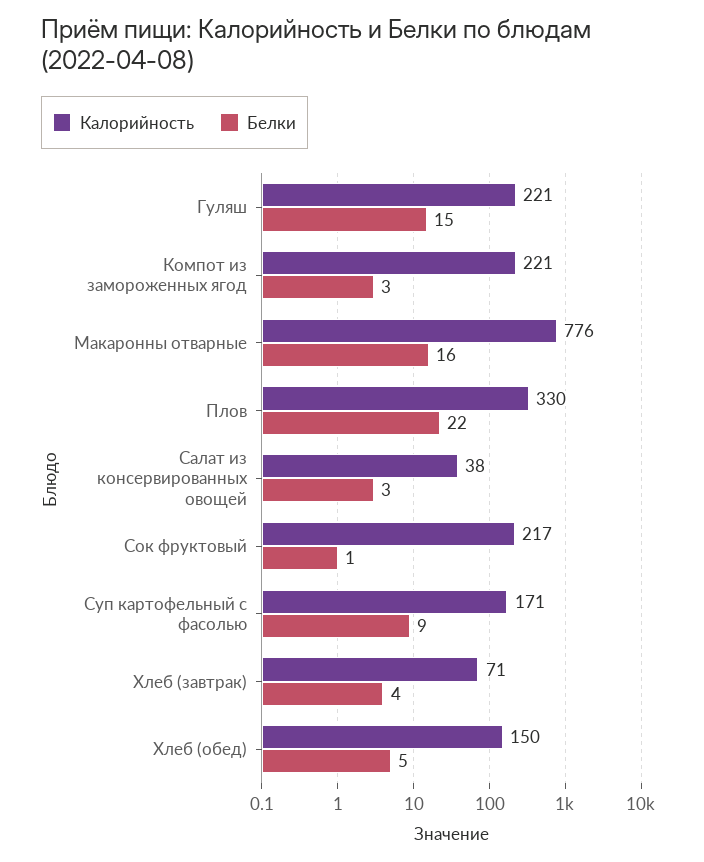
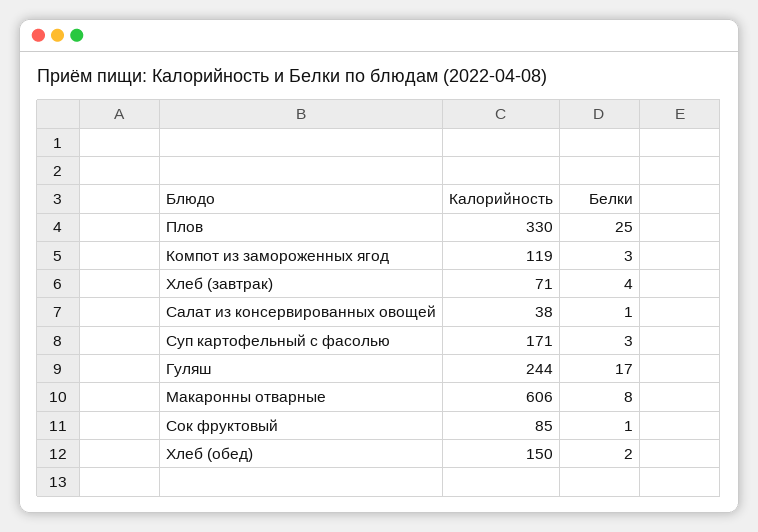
Калорийность, Гуляш: 221 -> 244
Белки, Гуляш: 15 -> 17
Калорийность, Компот из замороженных ягод: 221 -> 119
Калорийность, Макаронны отварные: 776 -> 606
Белки, Макаронны отварные: 16 -> 8
Белки, Плов: 22 -> 25
Белки, Салат из консервированных овощей: 3 -> 1
Калорийность, Сок фруктовый: 217 -> 85
Белки, Суп картофельный с фасолью: 9 -> 3
Белки, Хлеб (обед): 5 -> 2

